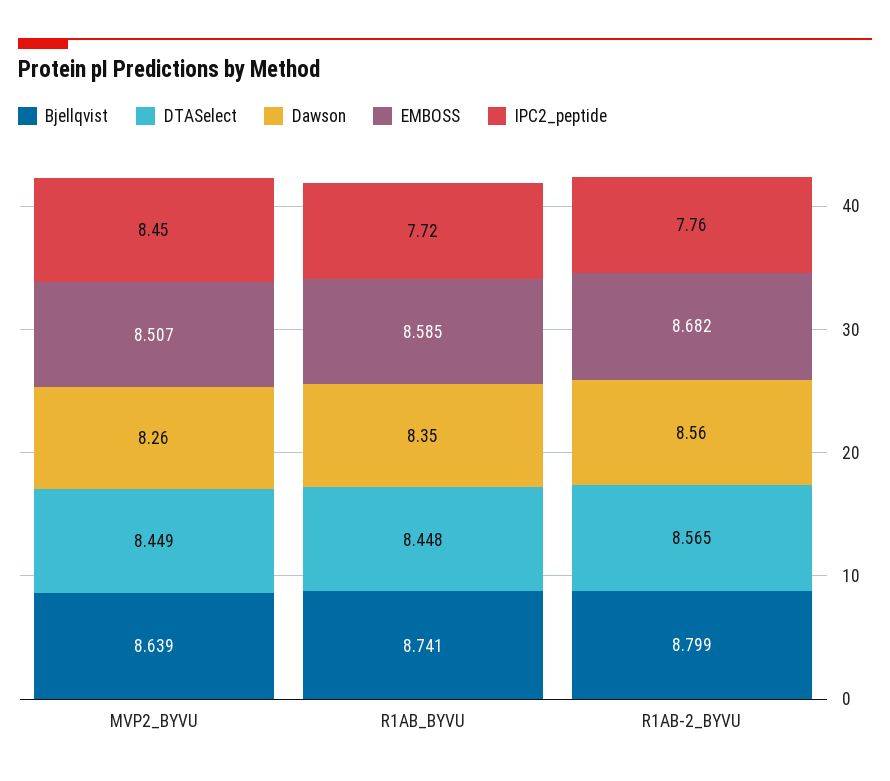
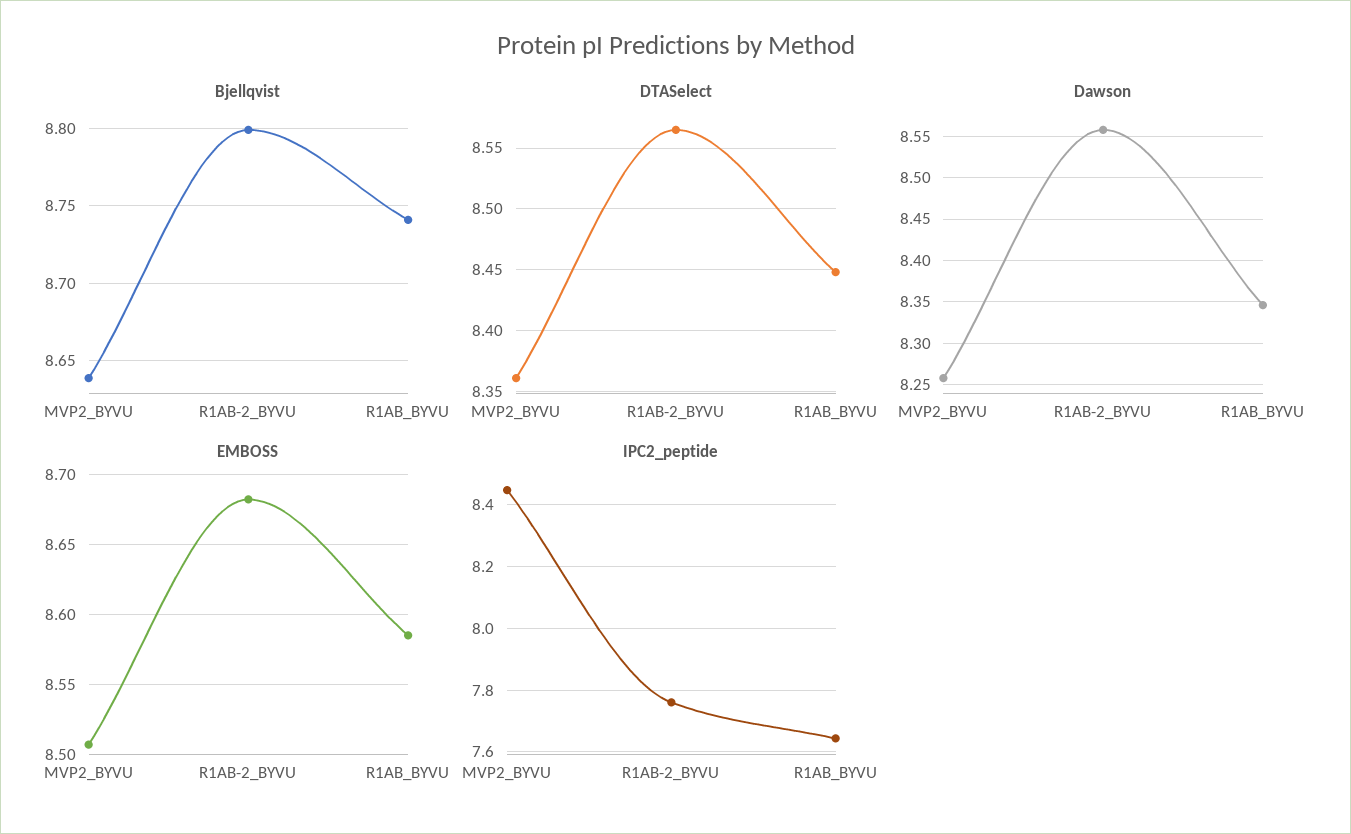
DTASelect, MVP2_BYVU: 8.449 -> 8.36
IPC2_peptide, R1AB_BYVU: 7.72 -> 7.64

